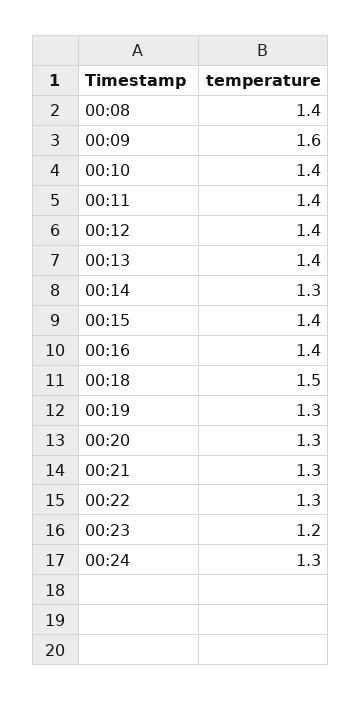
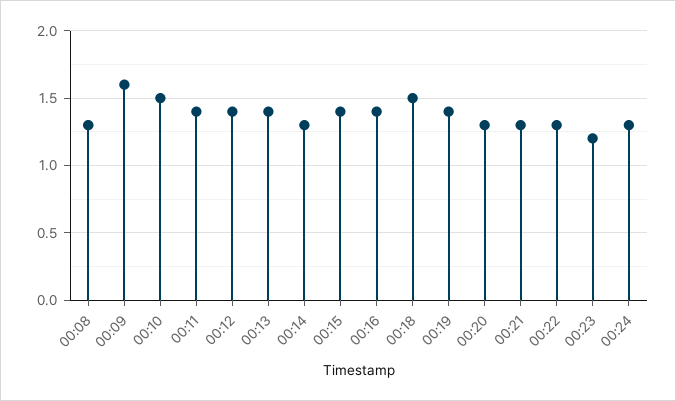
00:08: 1.4 -> 1.3
00:10: 1.4 -> 1.5
00:19: 1.3 -> 1.4

